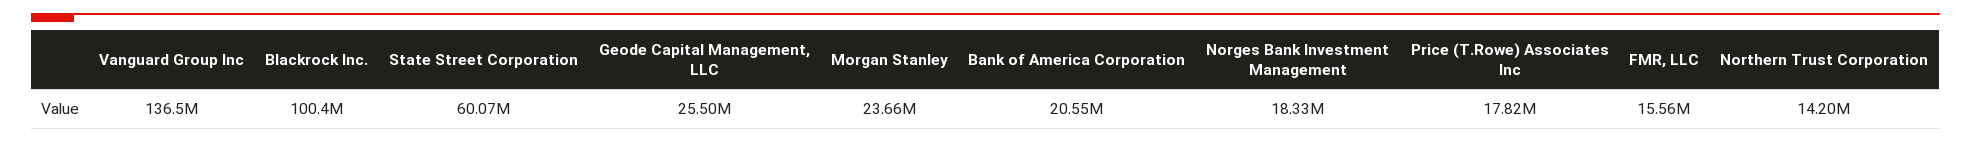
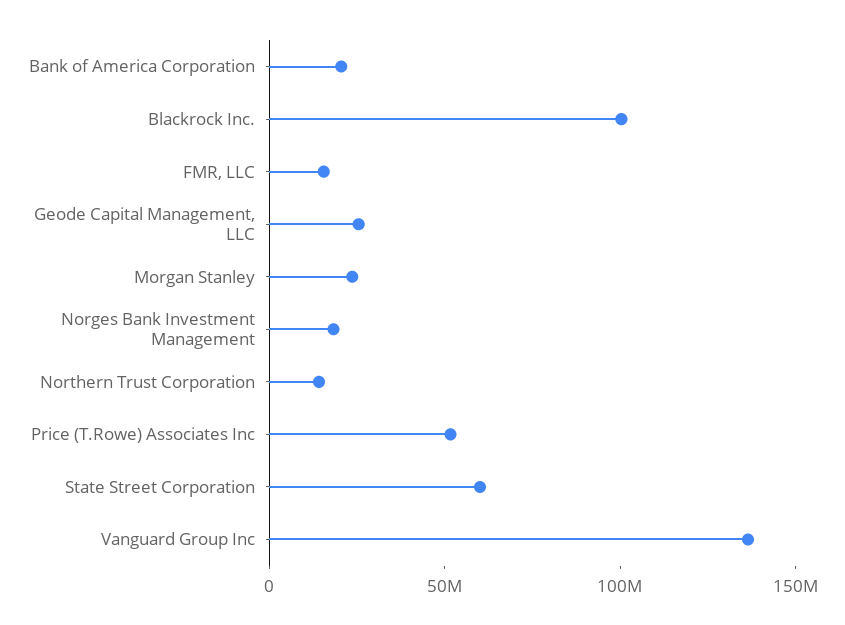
Price (T.Rowe) Associates Inc: 17820000 -> 50000000

